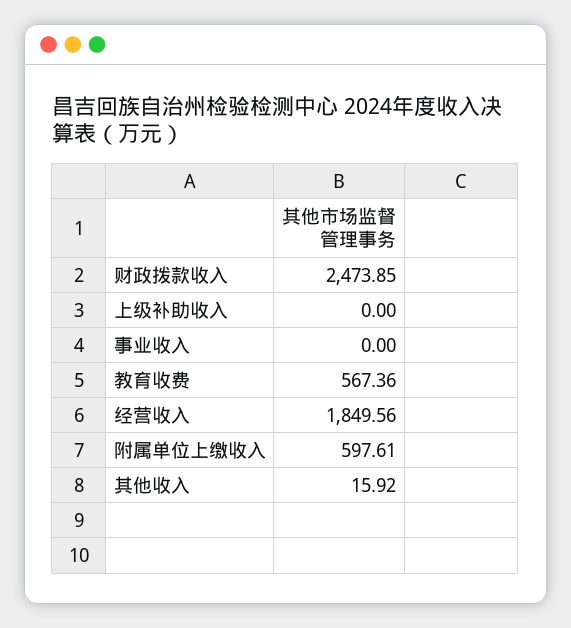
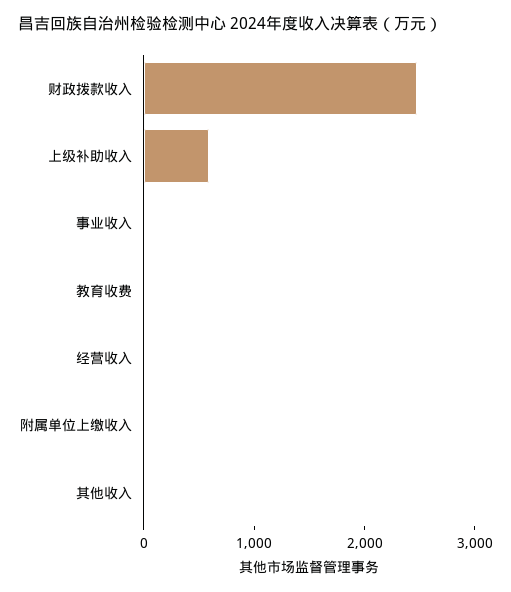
上级补助收入: 0 -> 600
教育收费: 567.36 -> 0
经营收入: 1849.56 -> 0
附属单位上缴收入: 597.61 -> 0

